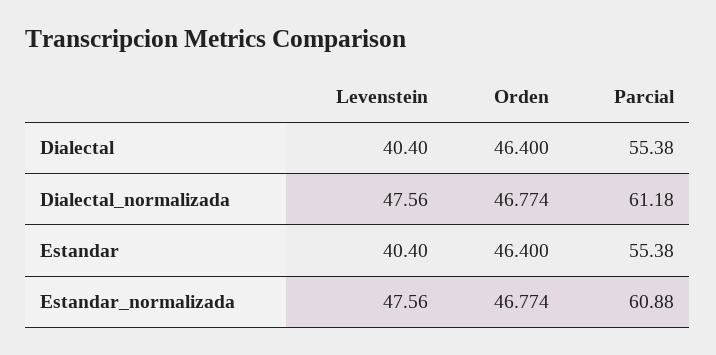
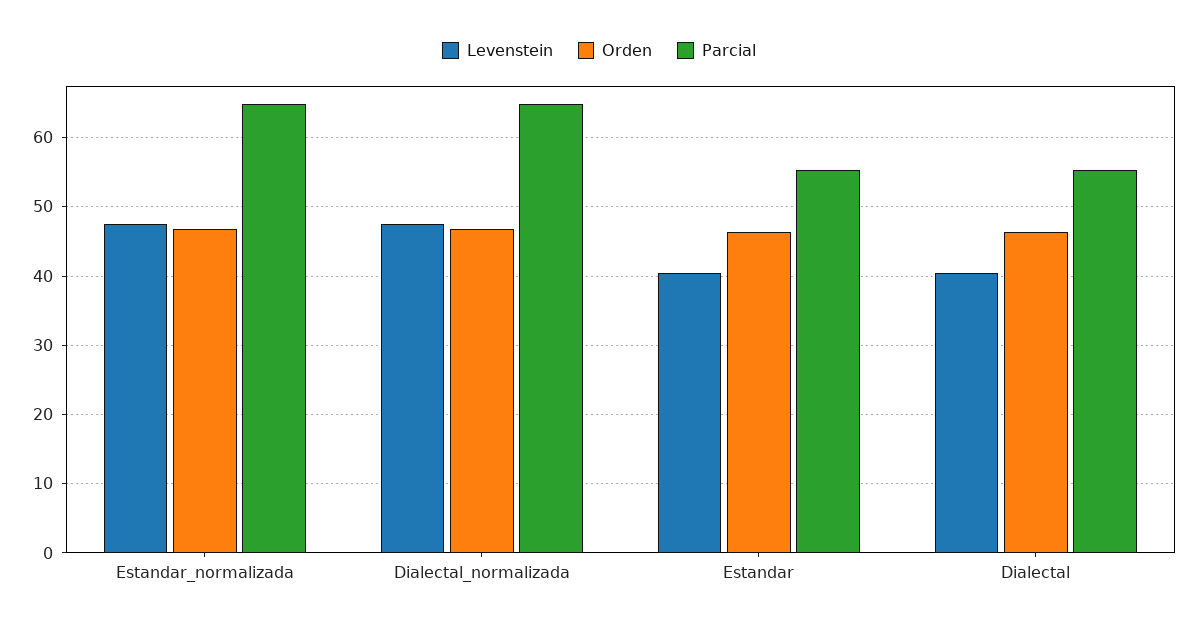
Parcial, Dialectal_normalizada: 61.18 -> 65
Parcial, Estandar_normalizada: 60.88 -> 65

